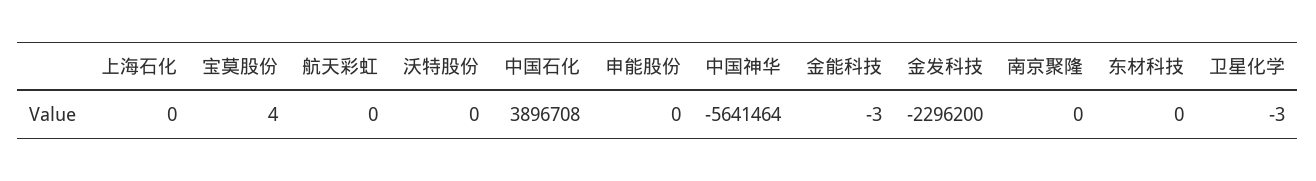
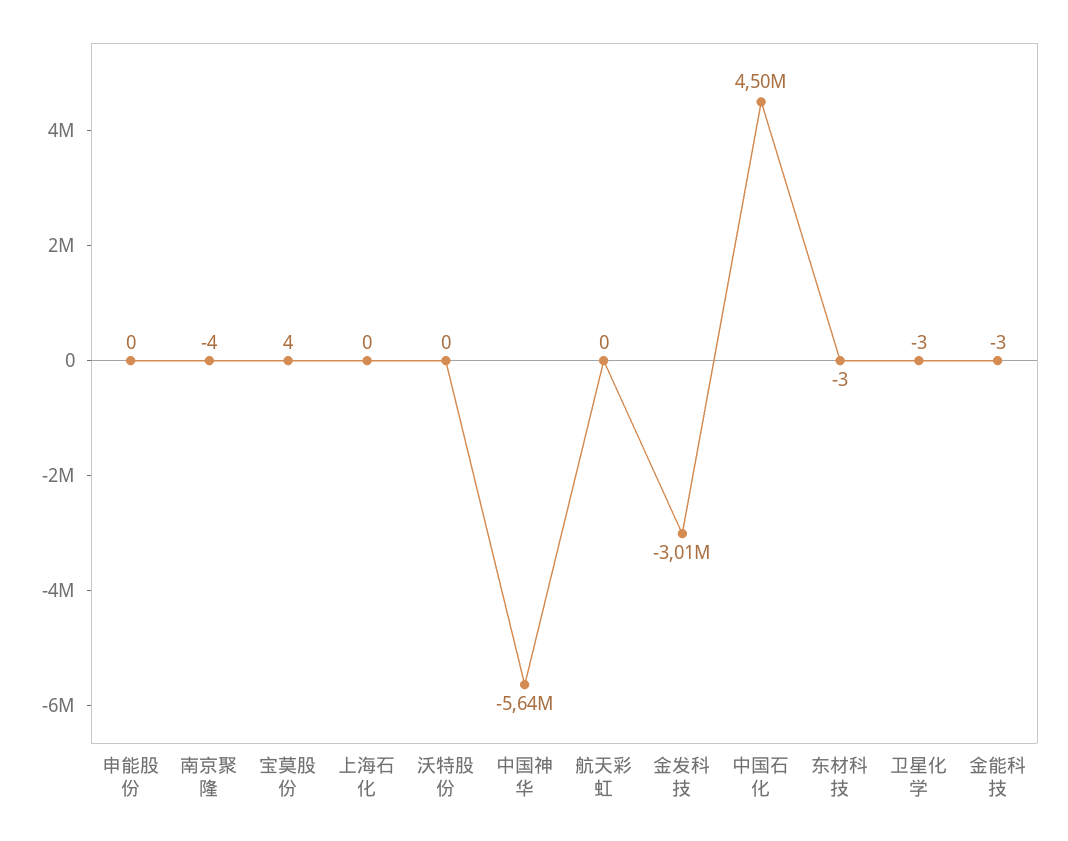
中国石化: 3896708 -> 4500000
金发科技: -2296200 -> -3010000
南京聚隆: 0 -> -4
东材科技: 0 -> -3

